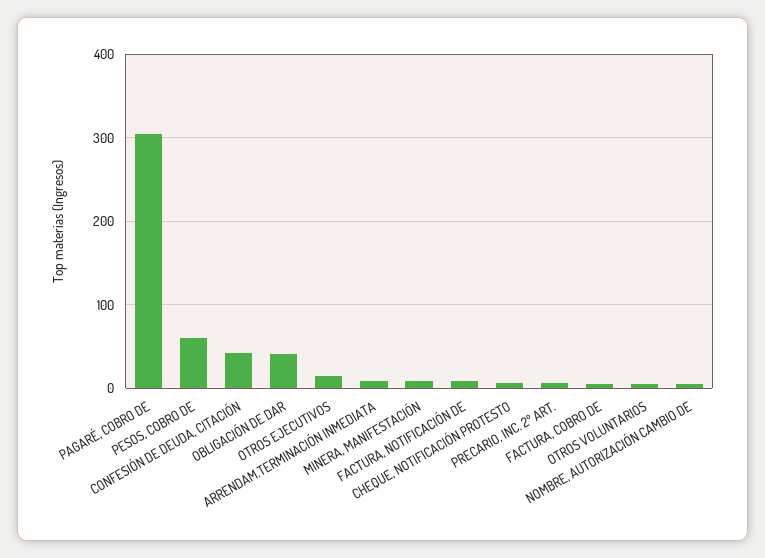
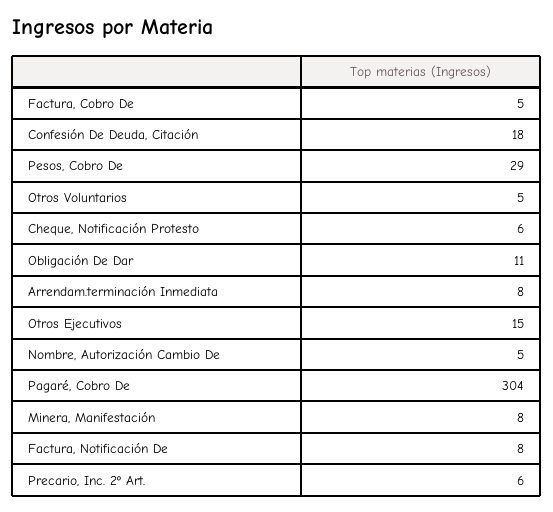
PESOS, COBRO DE: 60 -> 29
CONFESIÓN DE DEUDA, CITACIÓN: 40 -> 18
OBLIGACIÓN DE DAR: 40 -> 11

